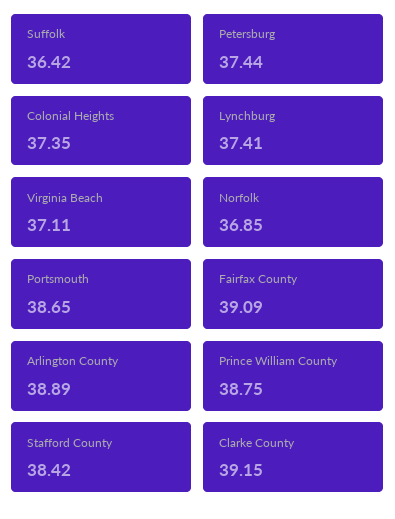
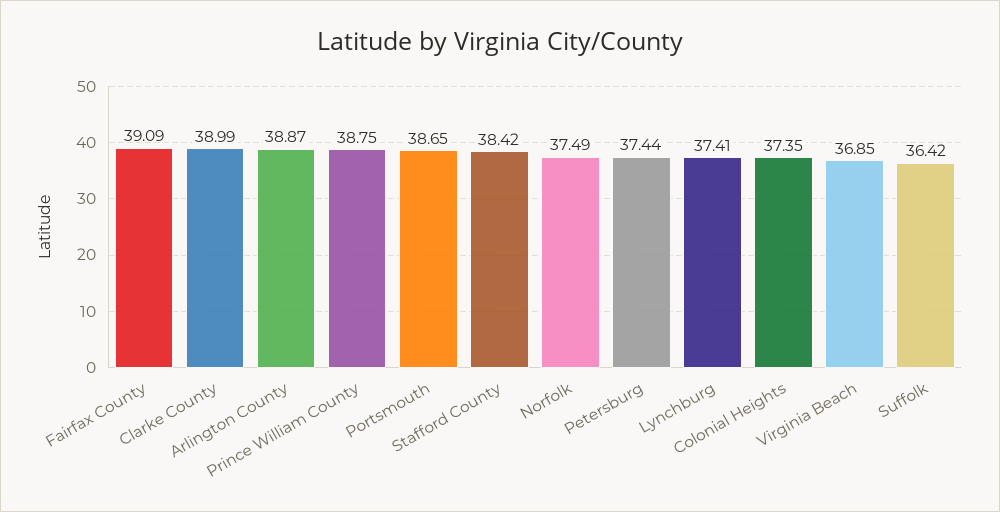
Virginia Beach: 37.11 -> 36.85
Norfolk: 36.85 -> 37.49
Arlington County: 38.89 -> 38.87
Clarke County: 39.15 -> 38.99

